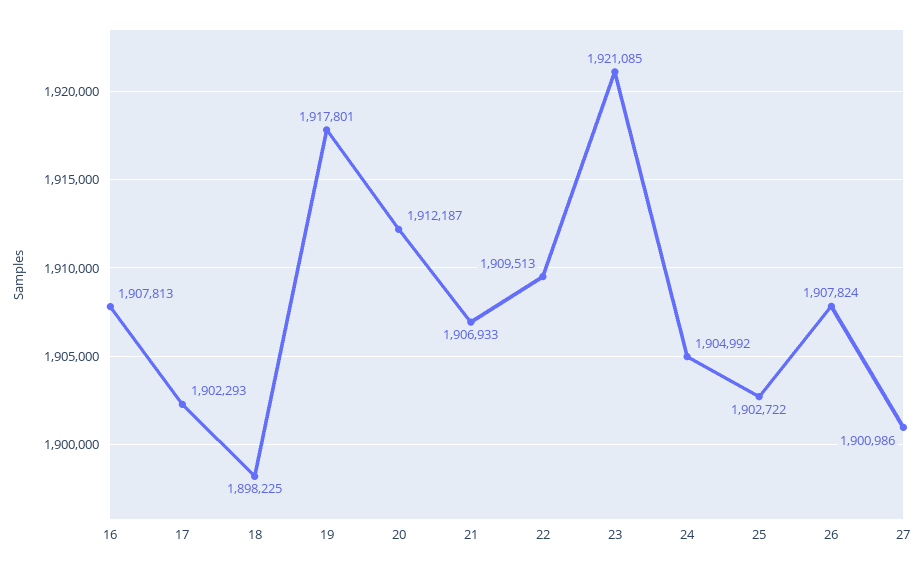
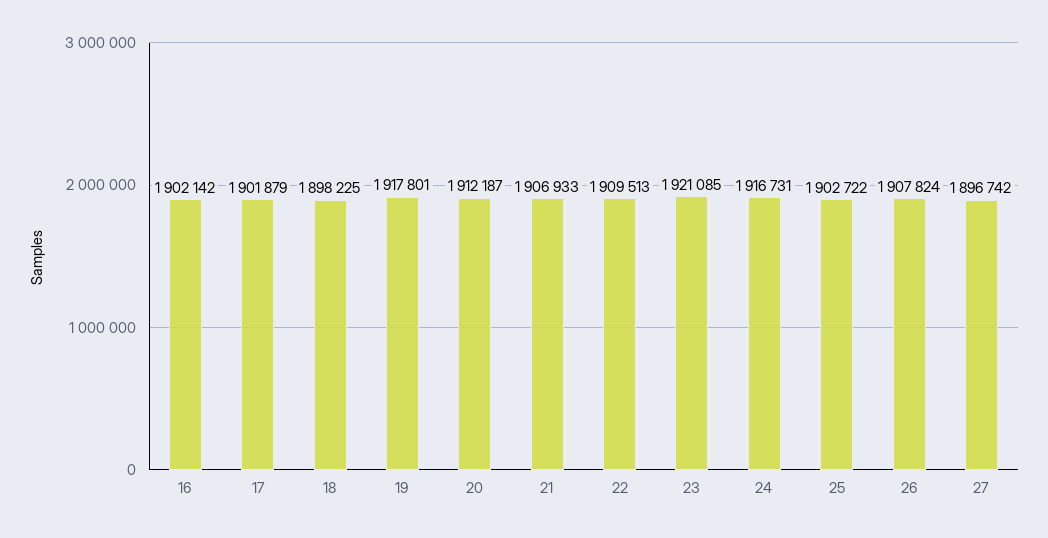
16: 1907813 -> 1902142
17: 1902293 -> 1901879
24: 1904992 -> 1916731
27: 1900986 -> 1896742

